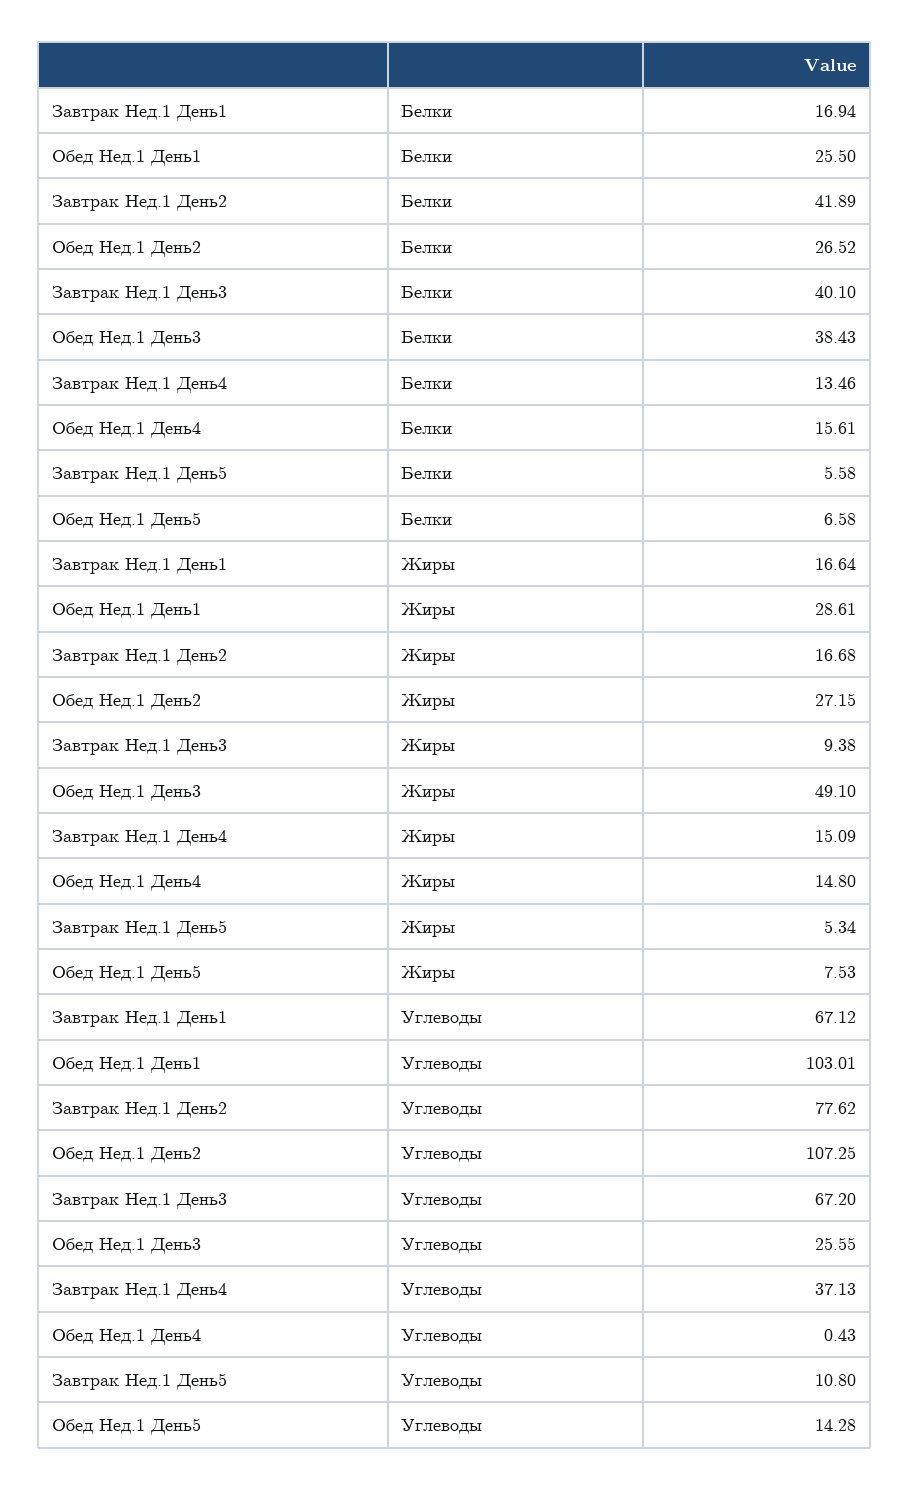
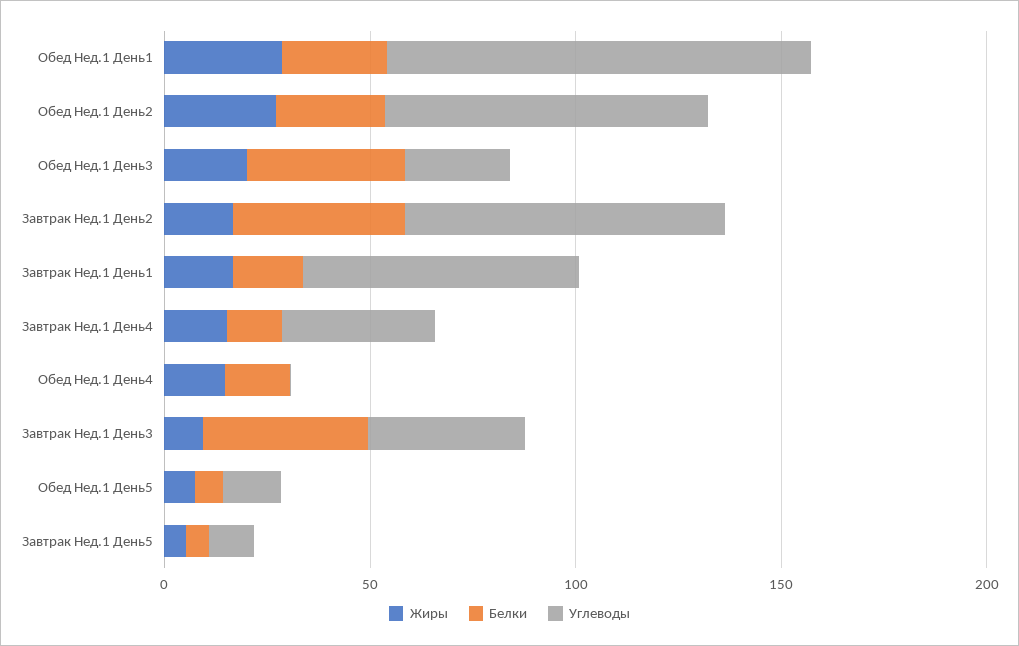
Жиры, Обед Нед.1 День3: 49.1 -> 20
Углеводы, Обед Нед.1 День2: 107.25 -> 80
Углеводы, Завтрак Нед.1 День3: 67.2 -> 40

